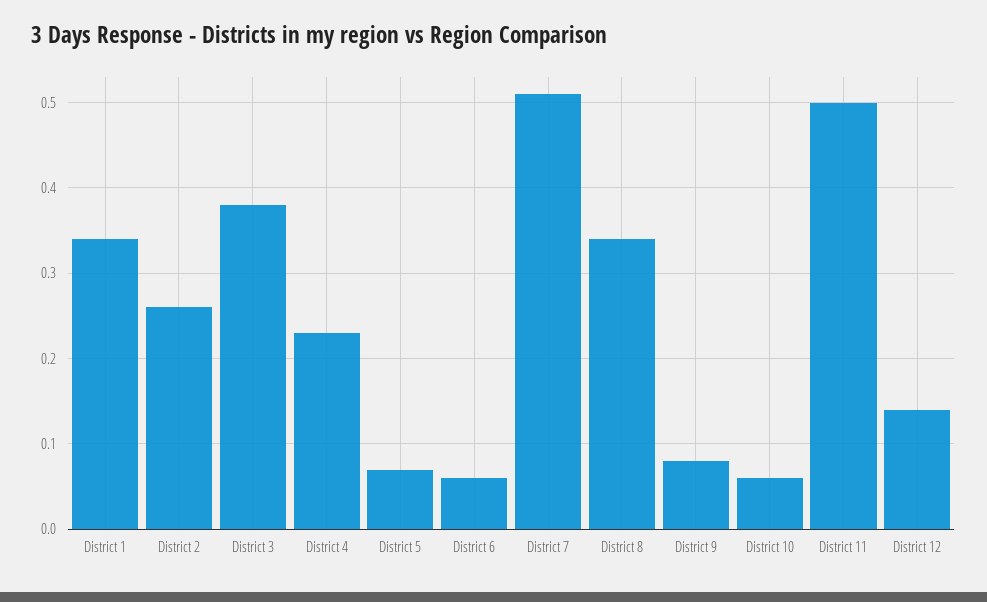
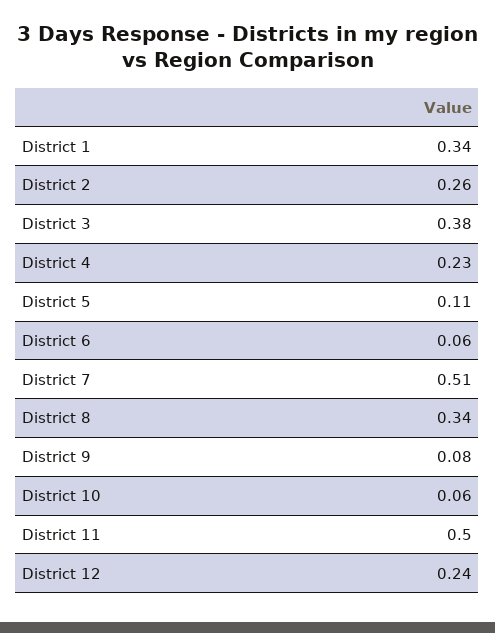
District 5: 0.07 -> 0.11
District 12: 0.14 -> 0.24

